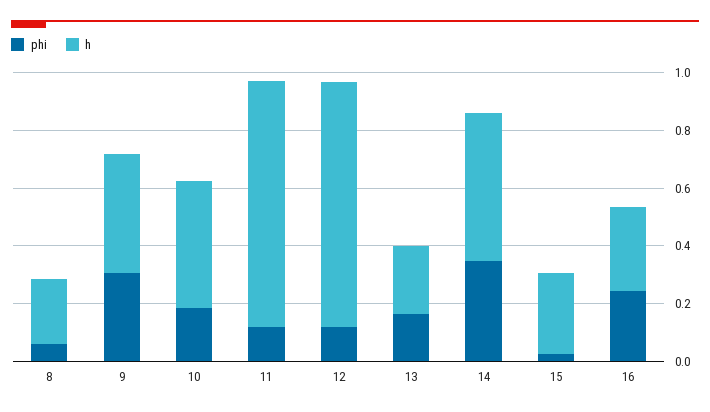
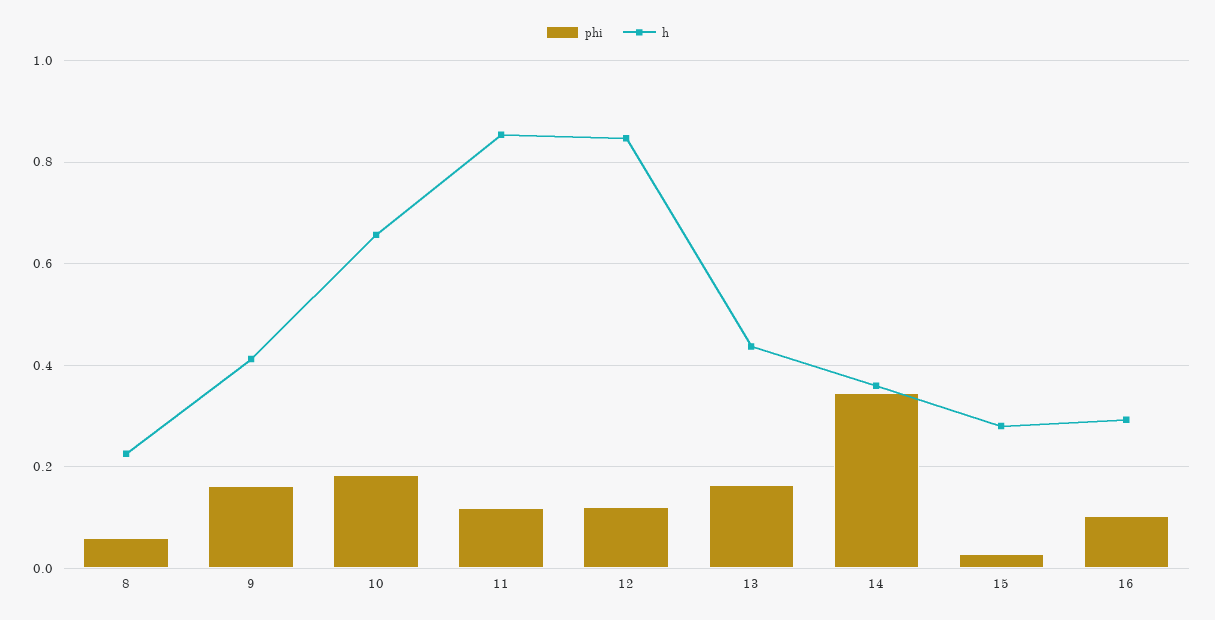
phi, 9: 0.3 -> 0.16
h, 10: 0.45 -> 0.66
h, 13: 0.25 -> 0.44
h, 14: 0.5 -> 0.36
phi, 16: 0.25 -> 0.1

